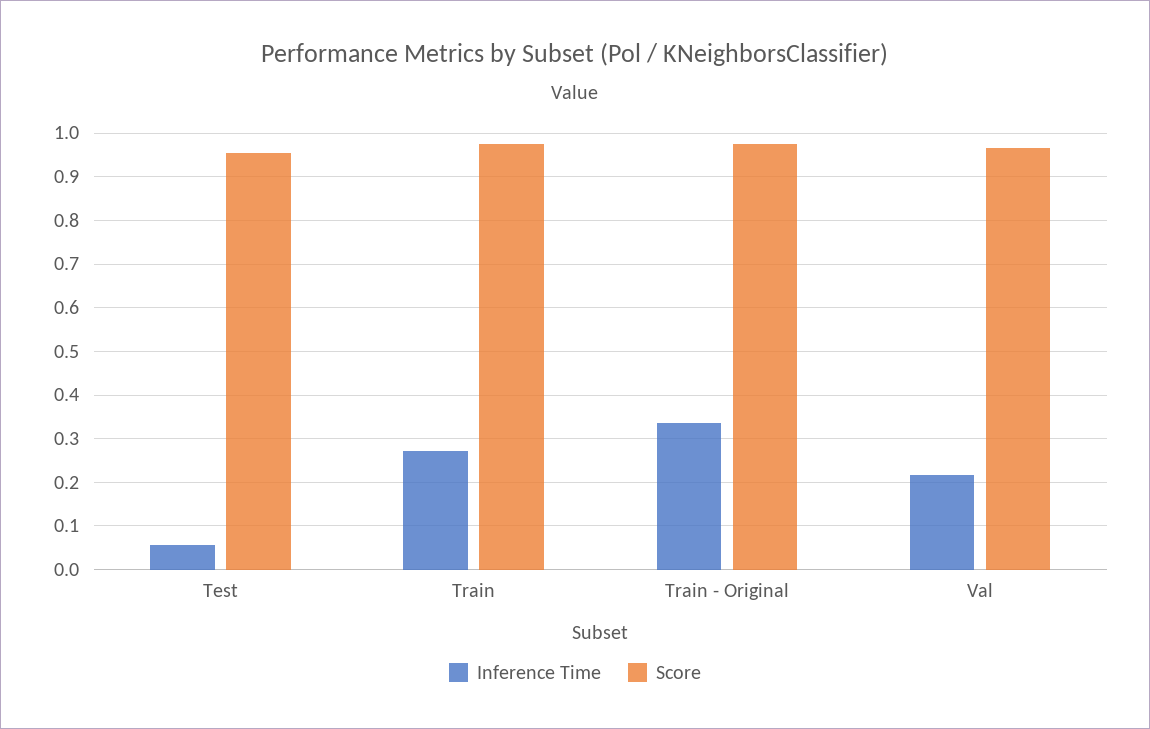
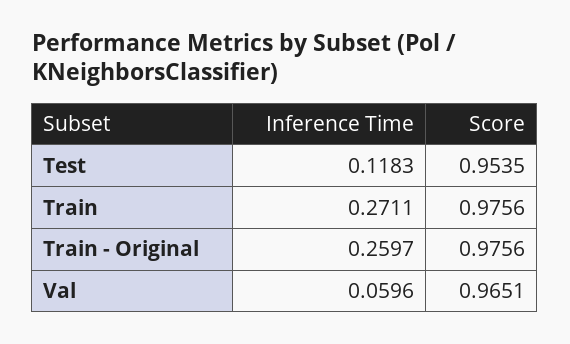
Inference Time, Test: 0.06 -> 0.1183
Inference Time, Train - Original: 0.34 -> 0.2597
Inference Time, Val: 0.22 -> 0.0596

